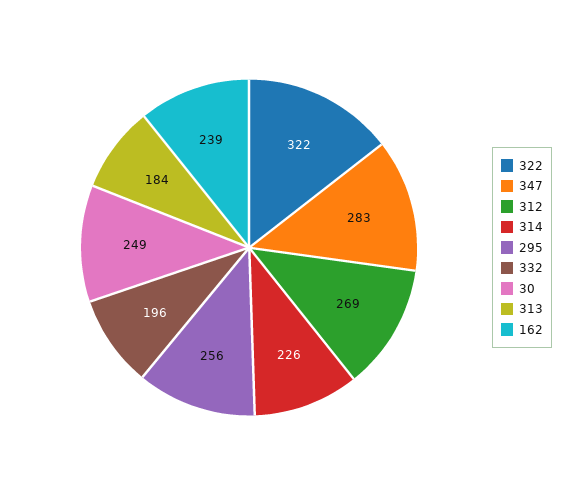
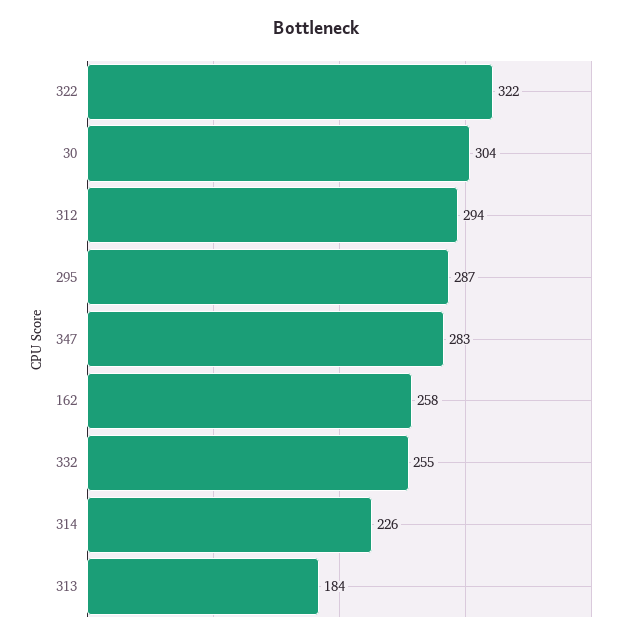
312: 269 -> 294
295: 256 -> 287
332: 196 -> 255
30: 249 -> 304
162: 239 -> 258

